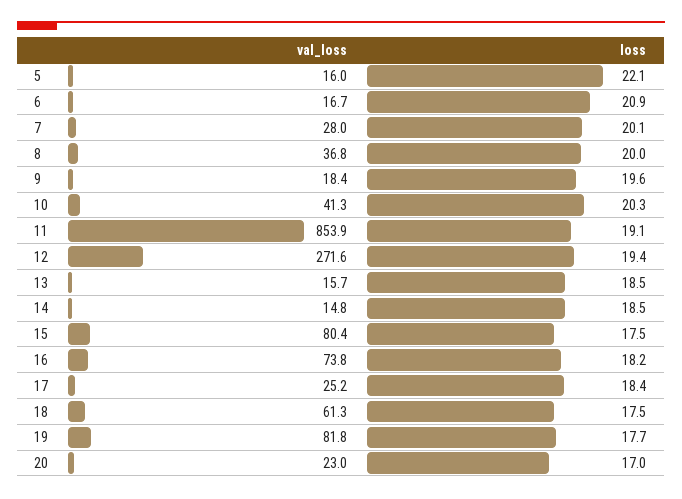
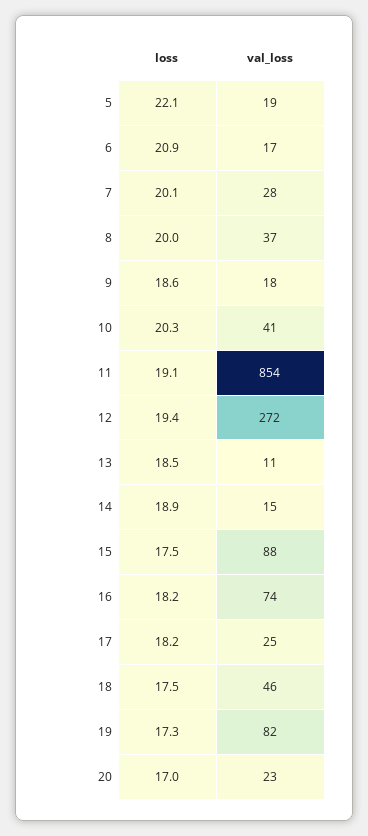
val_loss, 5: 16 -> 19
loss, 9: 19.6 -> 18.6
val_loss, 13: 15.7 -> 11
loss, 14: 18.5 -> 18.9
val_loss, 15: 80.4 -> 88
loss, 17: 18.4 -> 18.2
val_loss, 18: 61.3 -> 46
loss, 19: 17.7 -> 17.3

